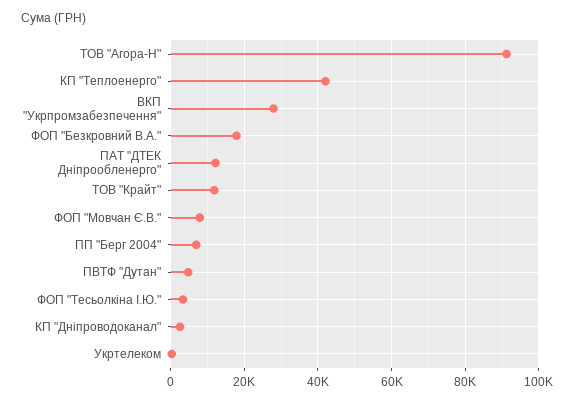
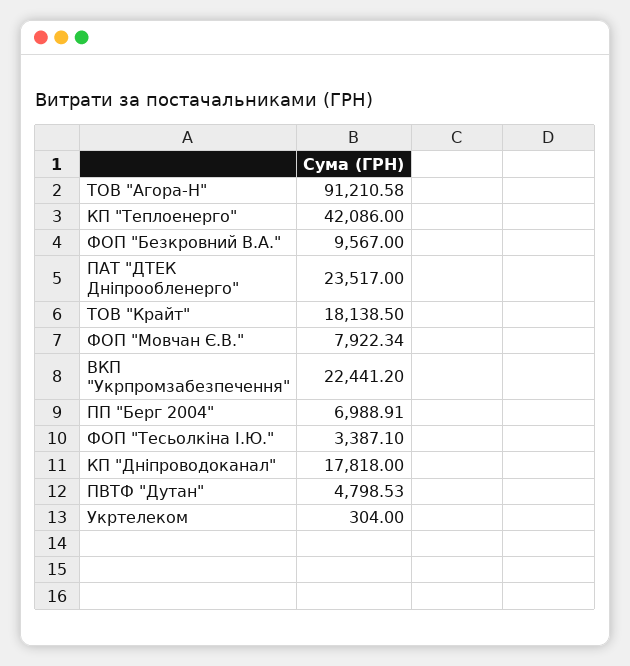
ВКП "Укрпромзабезпечення": 28000 -> 22441.2
ФОП "Безкровний В.А.": 18000 -> 9567
ПАТ "ДТЕК Дніпрообленерго": 12000 -> 23517
ТОВ "Крайт": 12000 -> 18138.5
КП "Дніпроводоканал": 2000 -> 17818

